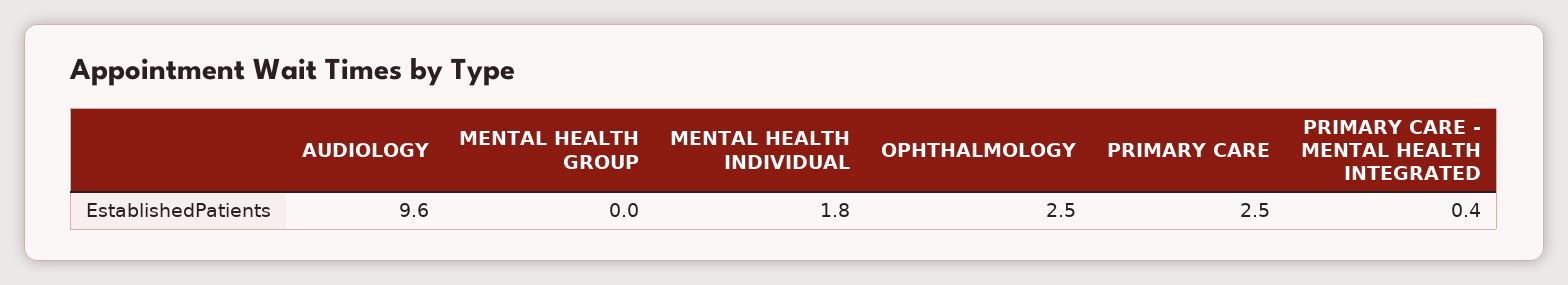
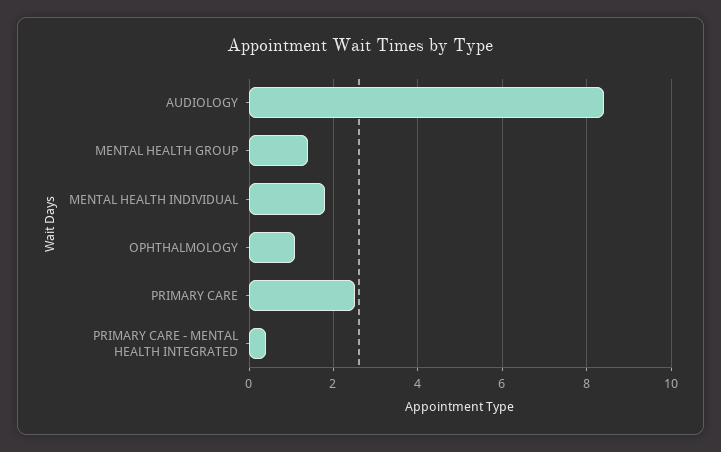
AUDIOLOGY: 9.6 -> 8.5
MENTAL HEALTH GROUP: 0 -> 1.5
OPHTHALMOLOGY: 2.5 -> 1

